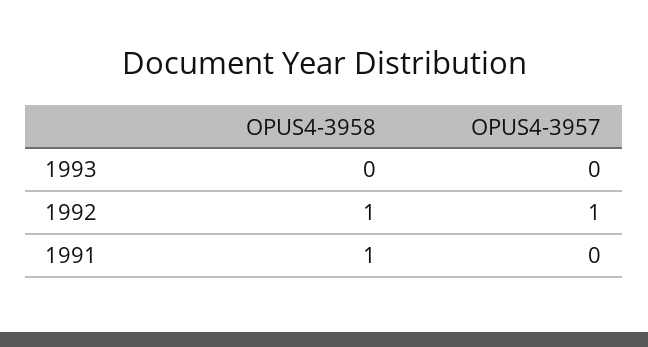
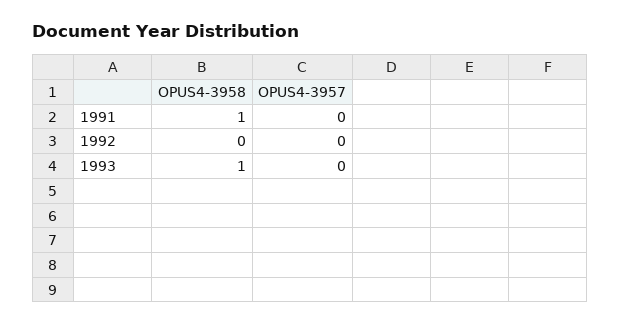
OPUS4-3958, 1993: 0 -> 1
OPUS4-3958, 1992: 1 -> 0
OPUS4-3957, 1992: 1 -> 0

